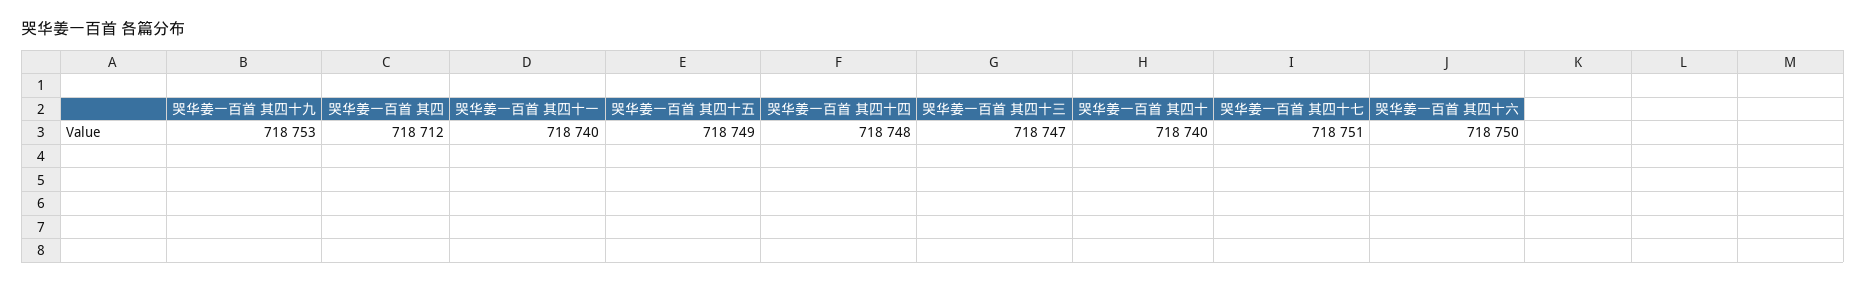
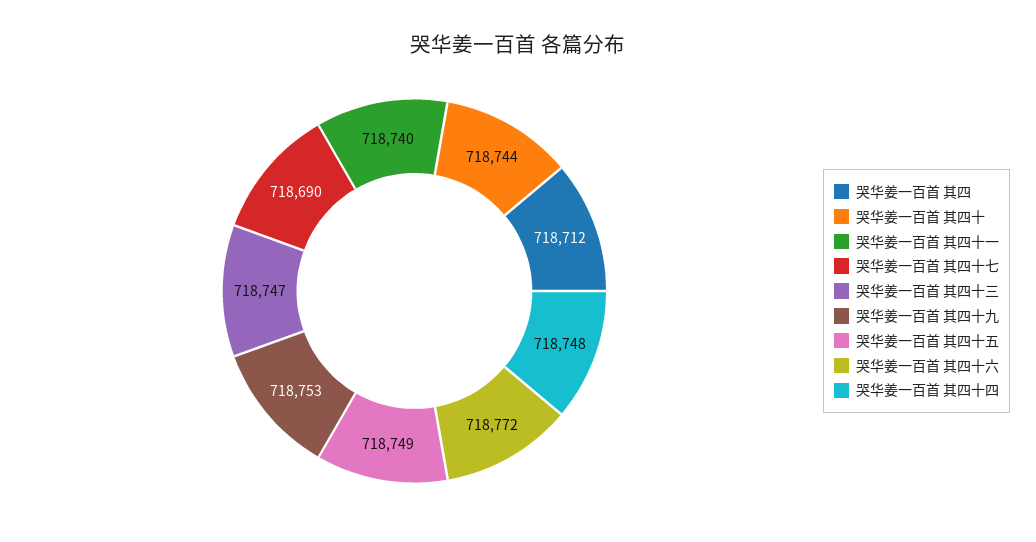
哭华姜一百首 其四十: 718740 -> 718744
哭华姜一百首 其四十七: 718751 -> 718690
哭华姜一百首 其四十六: 718750 -> 718772

